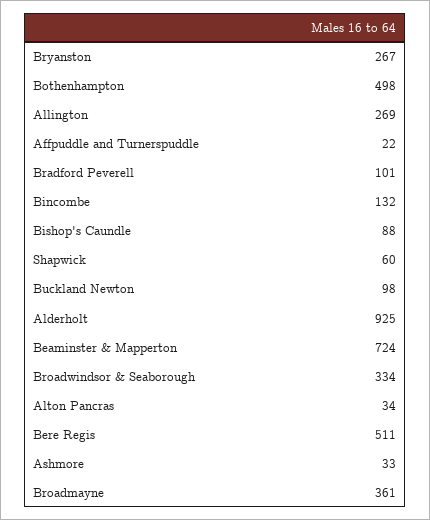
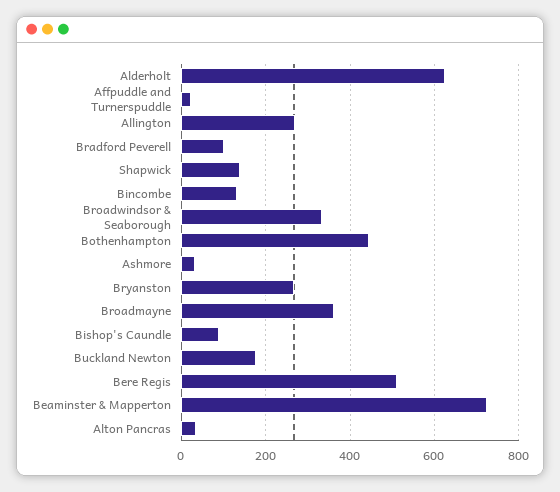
Bothenhampton: 498 -> 440
Shapwick: 60 -> 140
Buckland Newton: 98 -> 180
Alderholt: 925 -> 620

